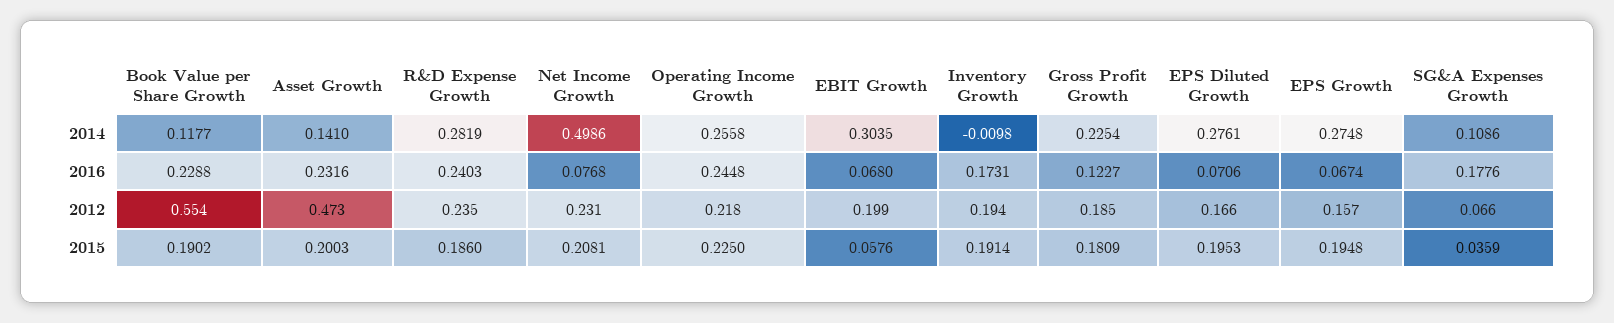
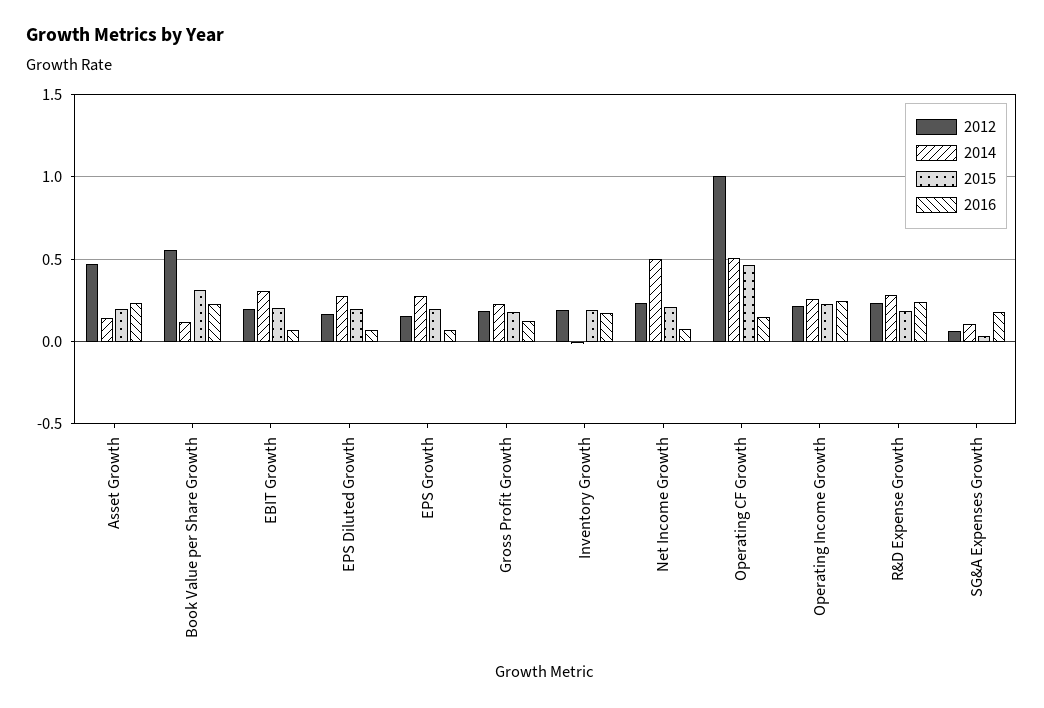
2015, Book Value per Share Growth: 0.1902 -> 0.3
2015, EBIT Growth: 0.0576 -> 0.2
2012, Operating CF Growth: none -> 1
2014, Operating CF Growth: none -> 0.5
2015, Operating CF Growth: none -> 0.45
2016, Operating CF Growth: none -> 0.15

